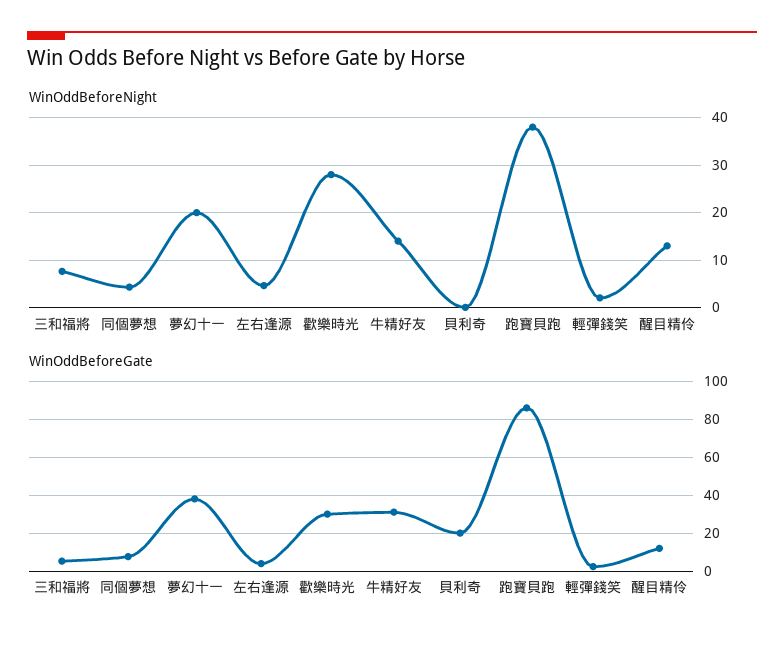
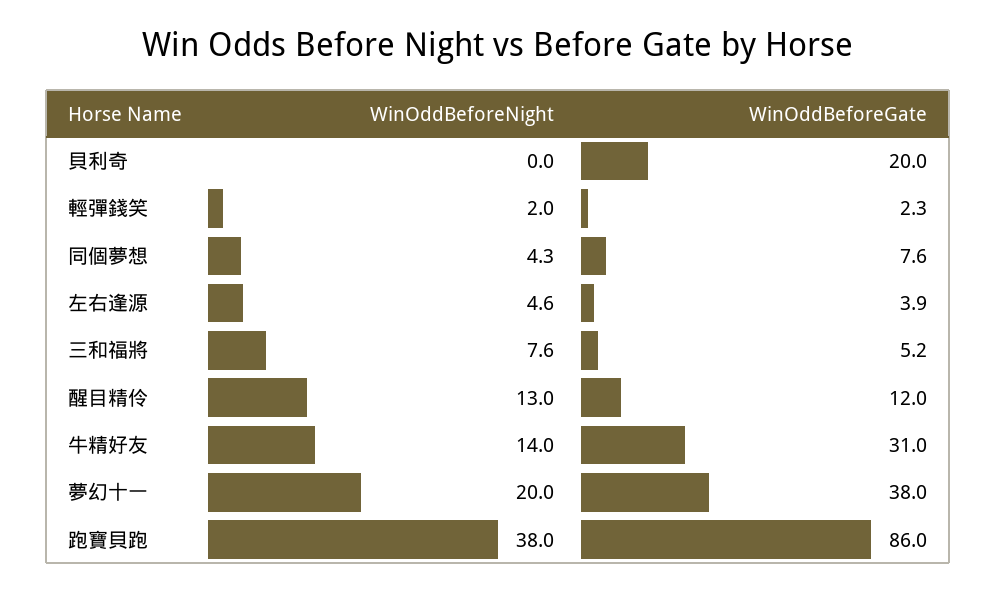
WinOddBeforeNight, 歡樂時光: 28 -> none
WinOddBeforeGate, 歡樂時光: 30 -> none

